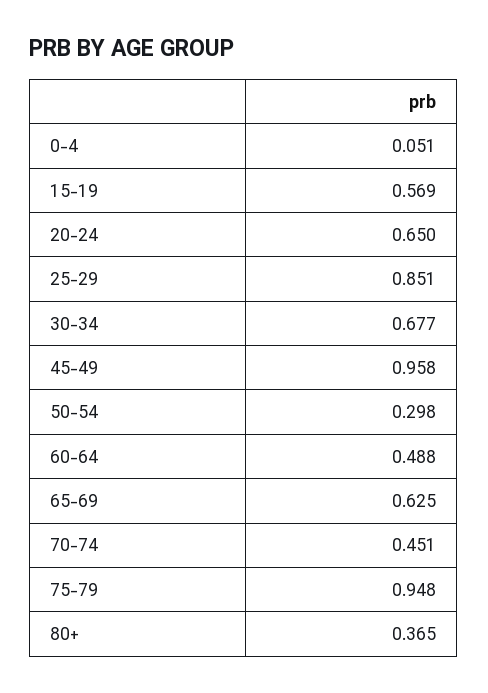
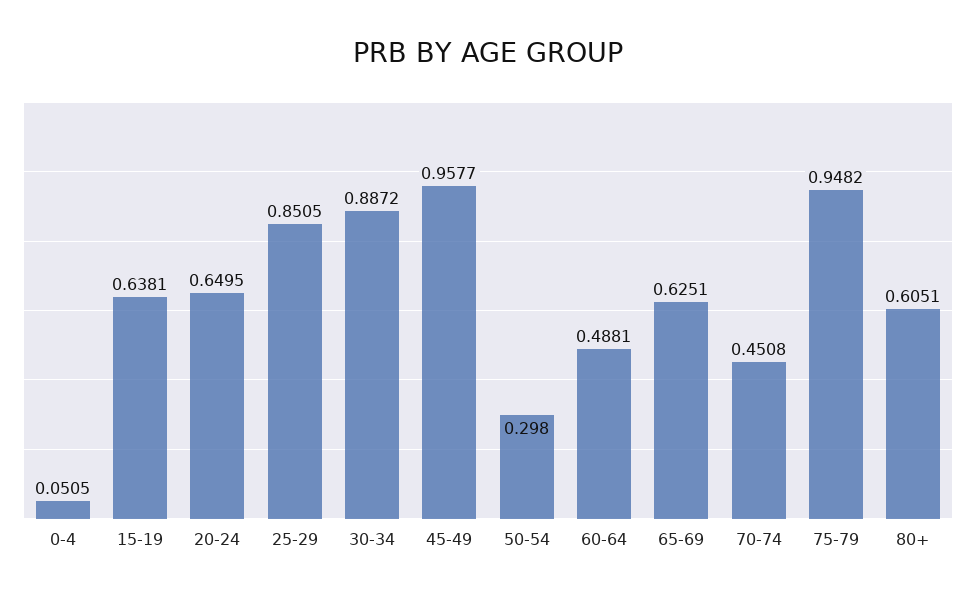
15-19: 0.569 -> 0.6381
30-34: 0.677 -> 0.8872
80+: 0.365 -> 0.6051

